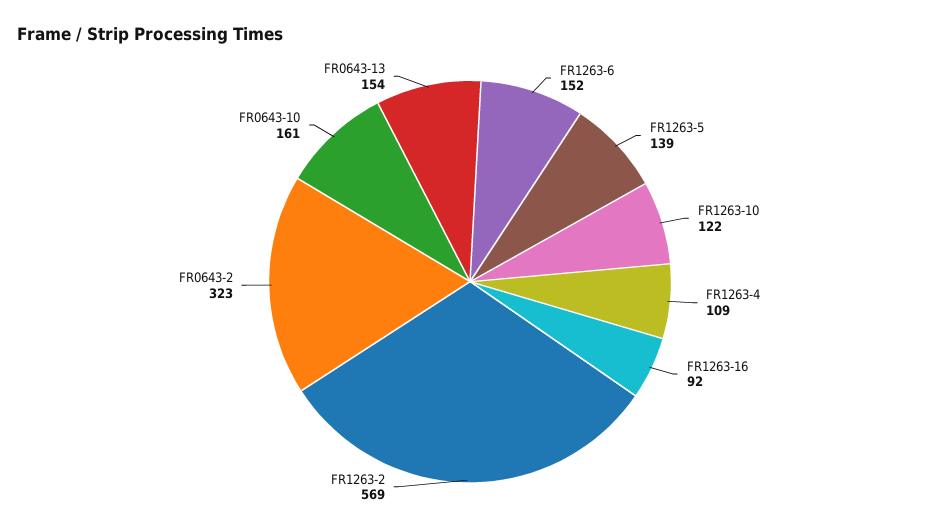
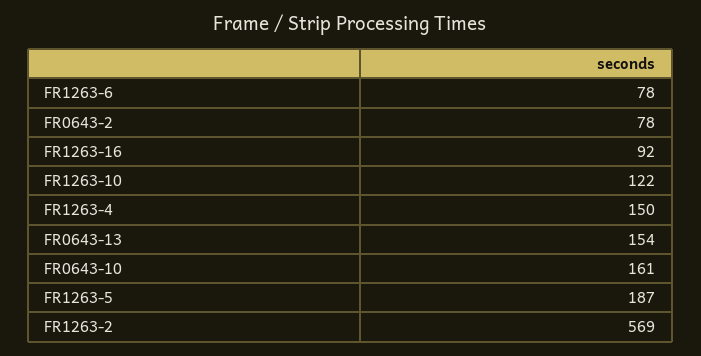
FR1263-6: 152 -> 78
FR1263-5: 139 -> 187
FR1263-4: 109 -> 150
FR0643-2: 323 -> 78

